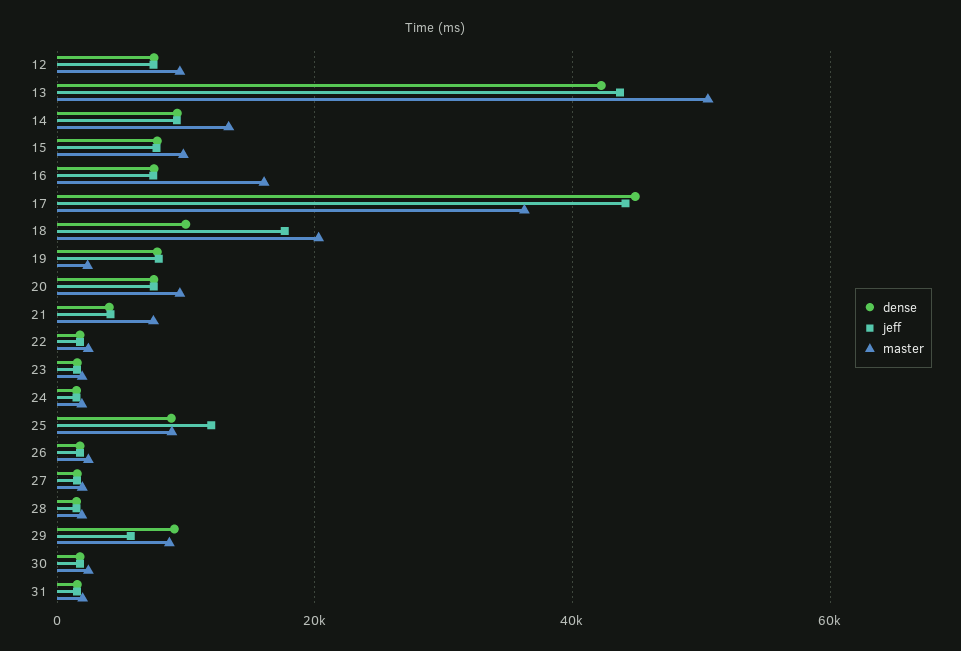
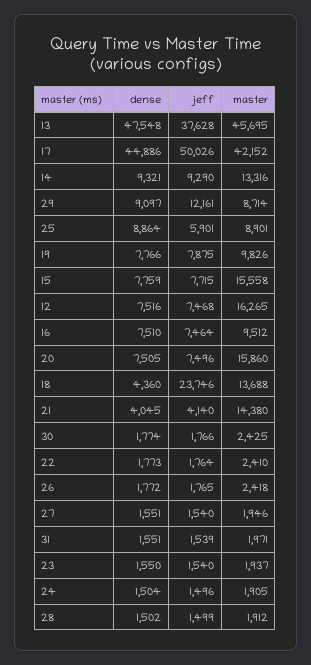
master, 12: 10000 -> 16265
dense, 13: 42000 -> 47548
jeff, 13: 44000 -> 37628
master, 13: 50000 -> 45695
master, 15: 10000 -> 15558
master, 16: 16000 -> 9512
jeff, 17: 44000 -> 50026
master, 17: 36000 -> 42152
dense, 18: 10000 -> 4360
jeff, 18: 18000 -> 23746
master, 18: 20000 -> 13688
master, 19: 2000 -> 9826
master, 20: 10000 -> 15860
master, 21: 8000 -> 14380
jeff, 25: 12000 -> 5901
jeff, 29: 6000 -> 12161

